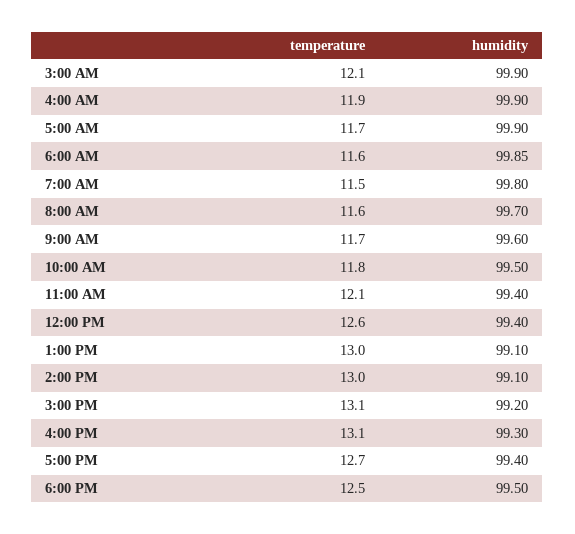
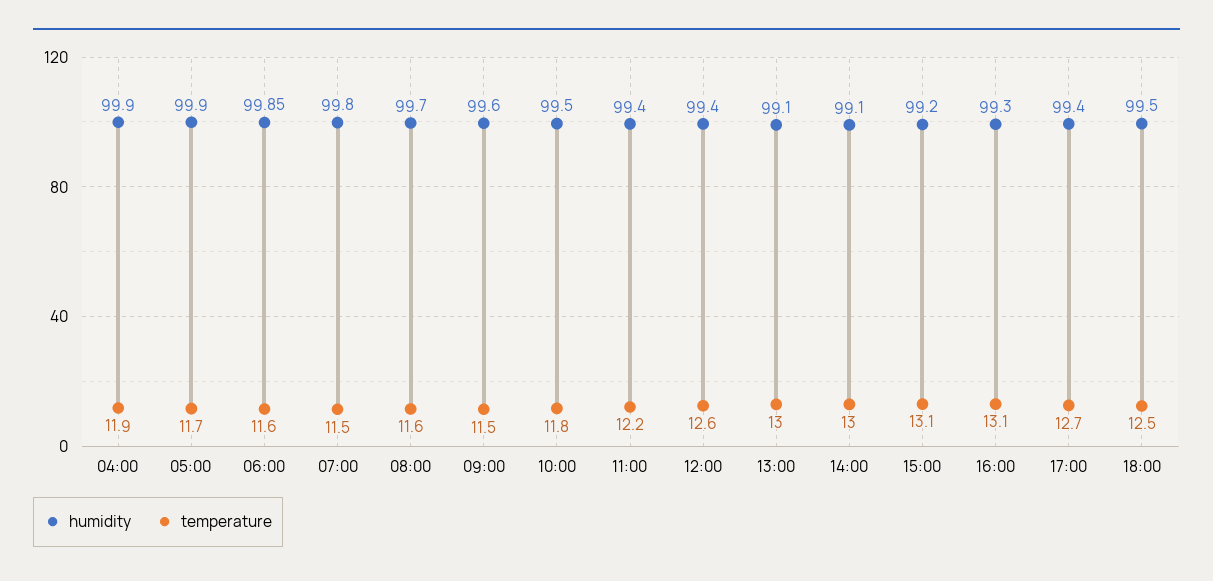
temperature, 3:00 AM: 12.1 -> none
humidity, 3:00 AM: 99.9 -> none
temperature, 9:00 AM: 11.7 -> 11.5
temperature, 11:00 AM: 12.1 -> 12.2

